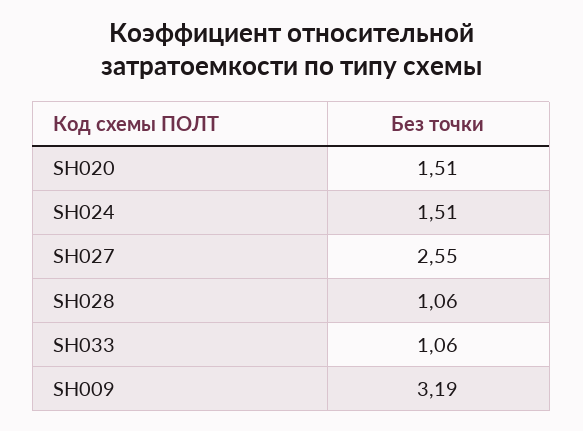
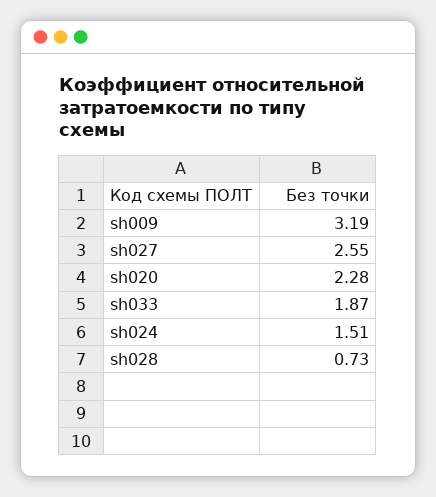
SH020: 1.51 -> 2.28
SH028: 1.06 -> 0.73
SH033: 1.06 -> 1.87

